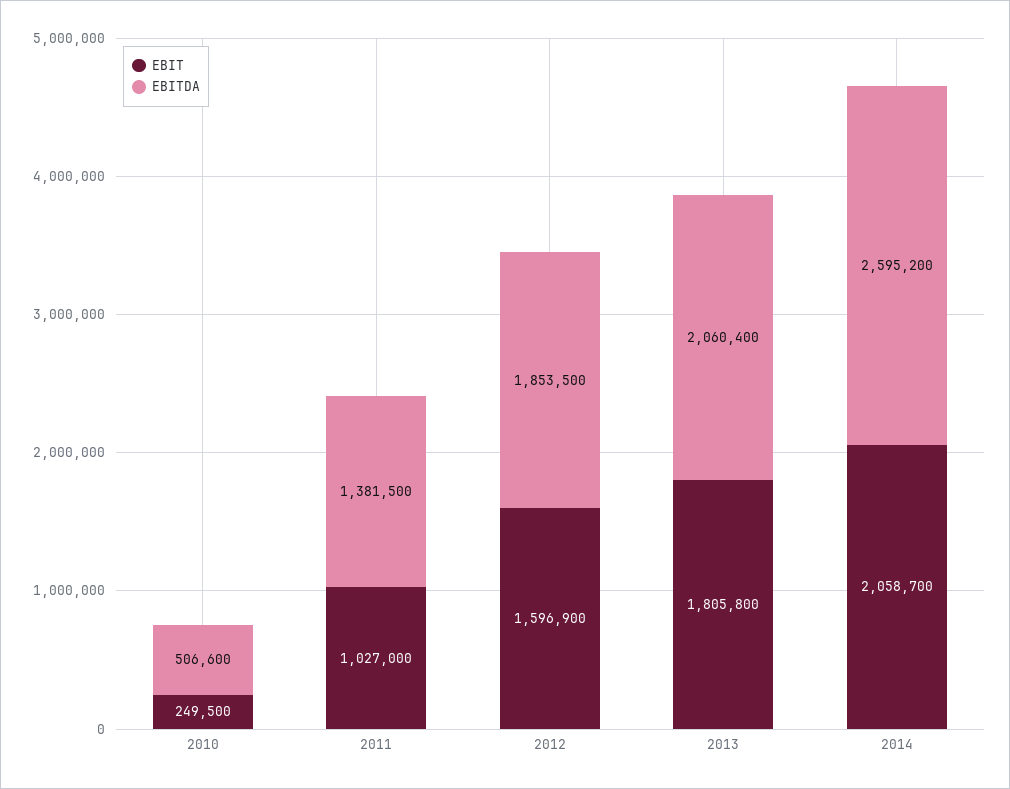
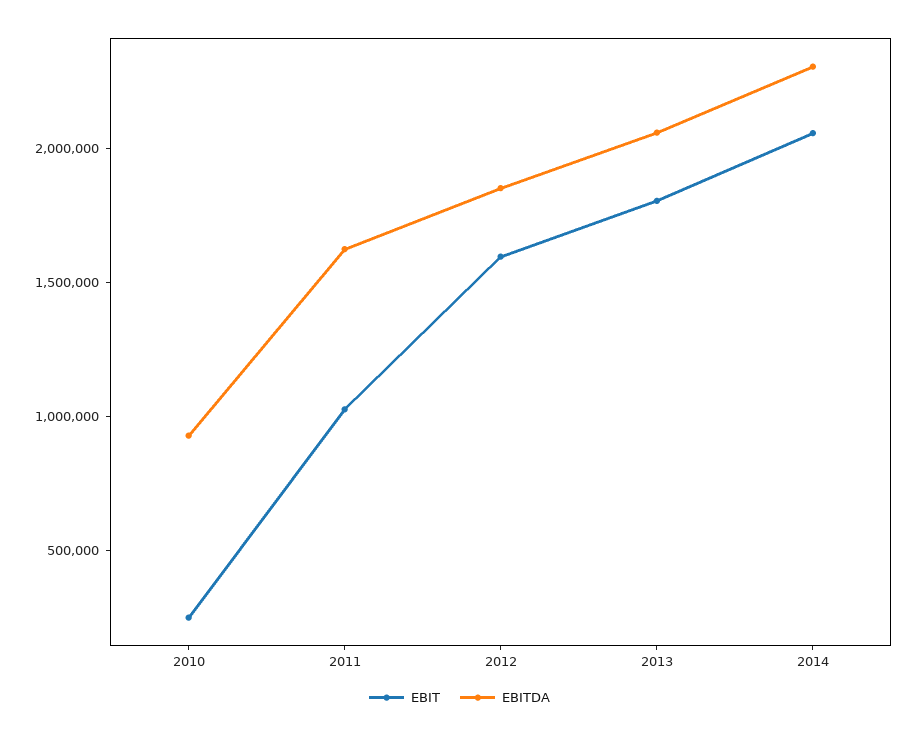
EBITDA, 2010: 506600 -> 900000
EBITDA, 2011: 1381500 -> 1600000
EBITDA, 2014: 2595200 -> 2300000

